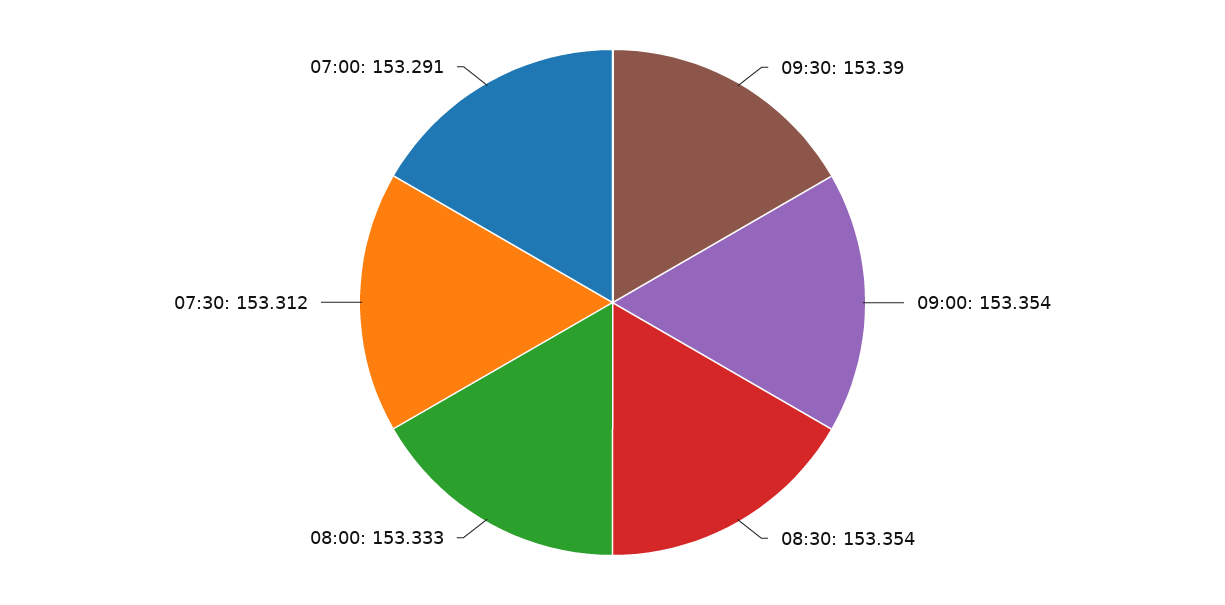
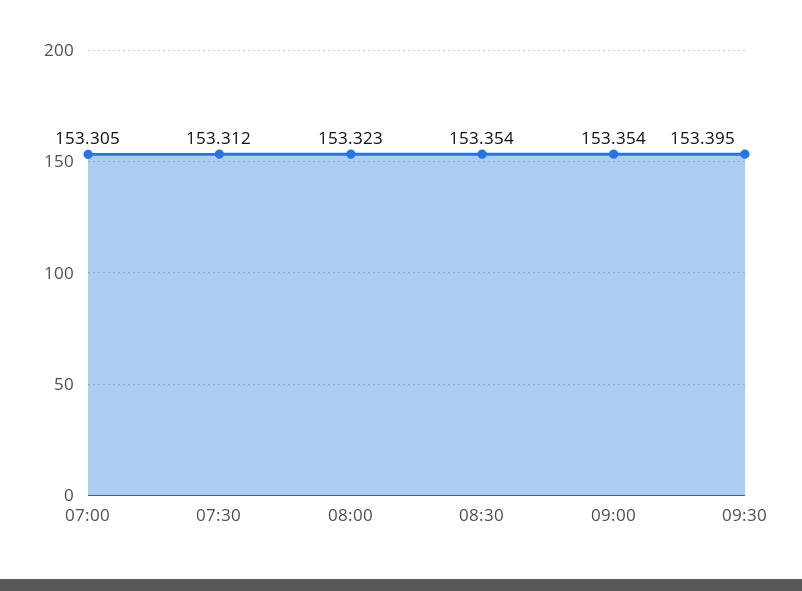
09:30: 153.39 -> 153.395
08:00: 153.333 -> 153.323
07:00: 153.291 -> 153.305

